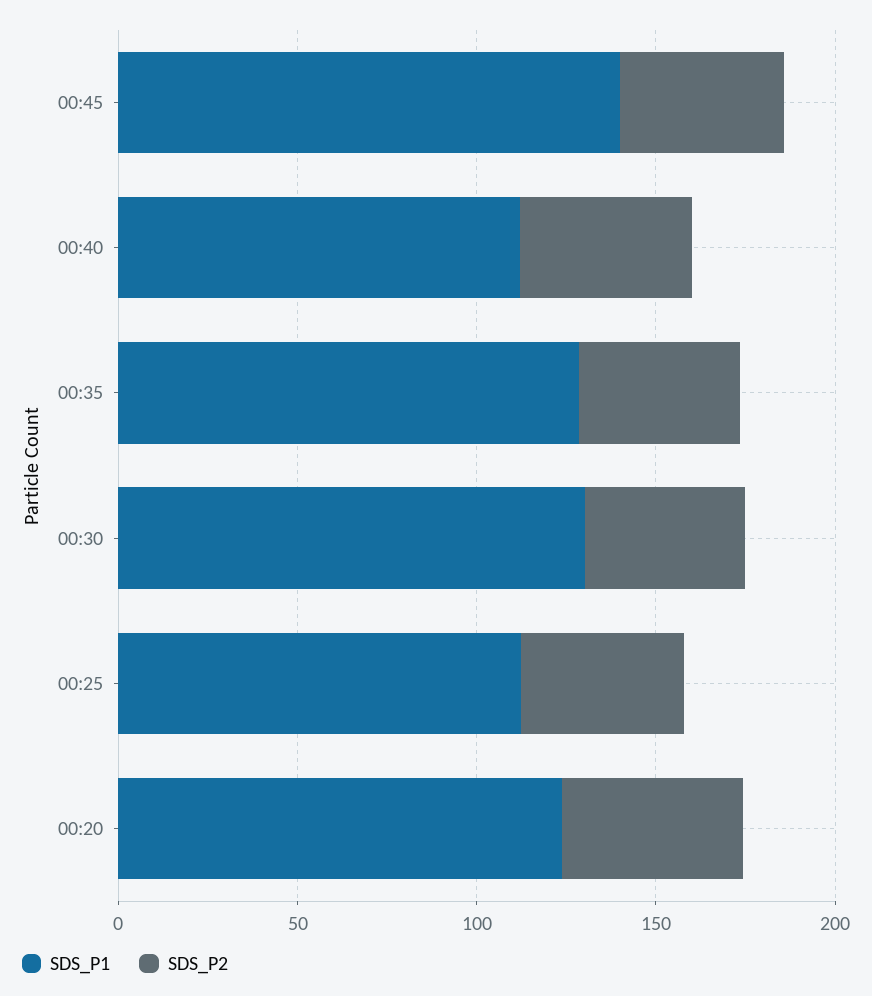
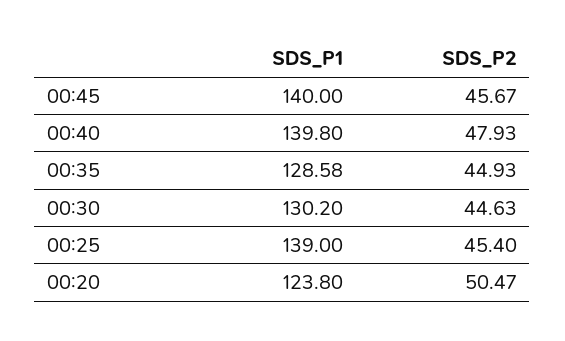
SDS_P1, 00:40: 110 -> 139.8
SDS_P1, 00:25: 110 -> 139

